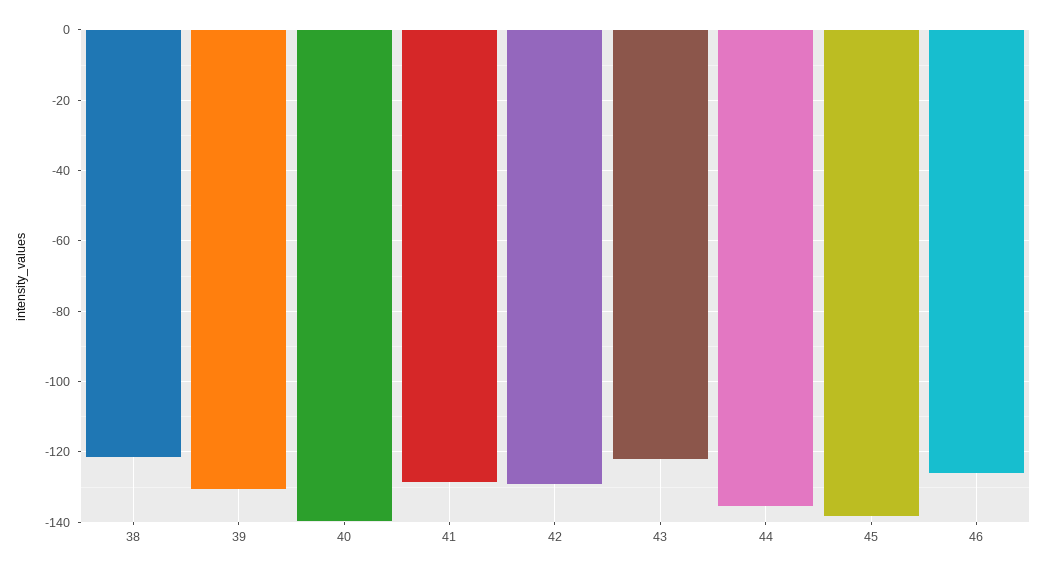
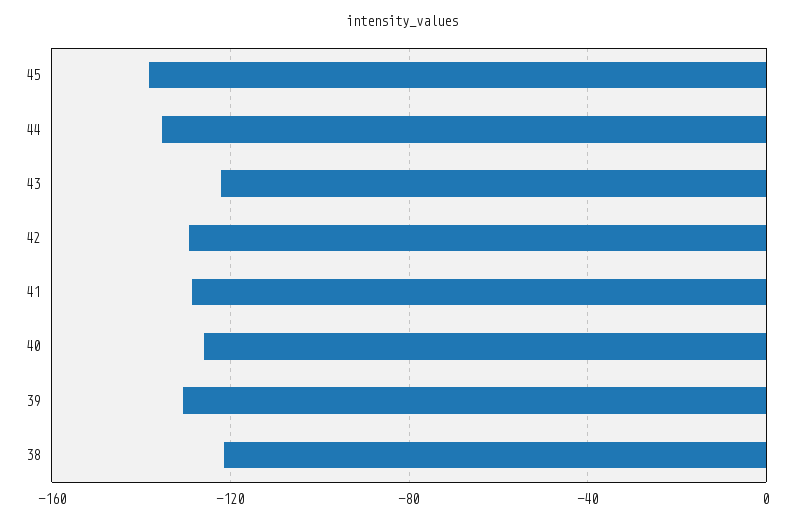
40: -140 -> -125
46: -126 -> none

